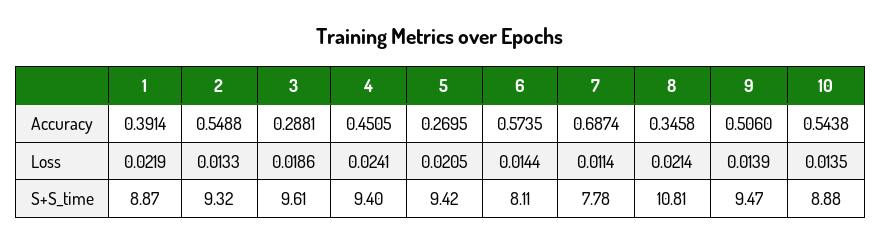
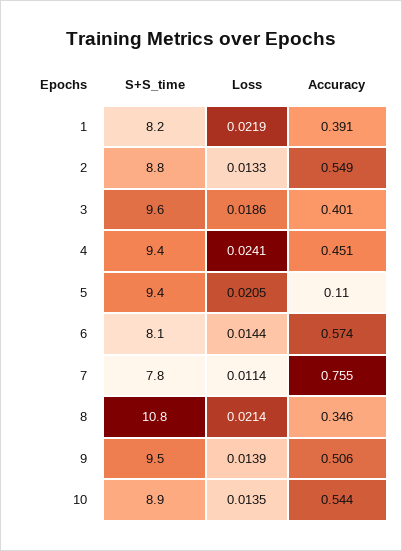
3, Accuracy: 0.2881 -> 0.401
5, Accuracy: 0.2695 -> 0.11
7, Accuracy: 0.6874 -> 0.755
1, S+S_time: 8.87 -> 8.2
2, S+S_time: 9.32 -> 8.8

